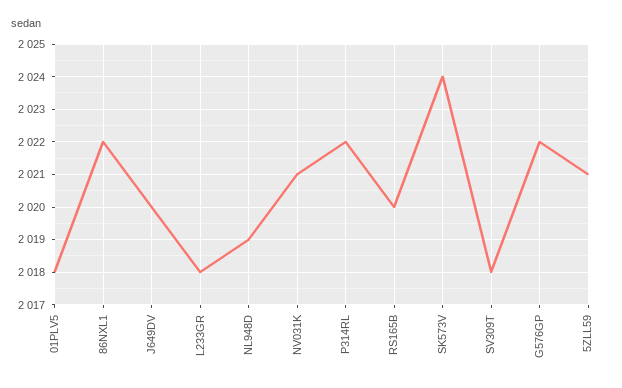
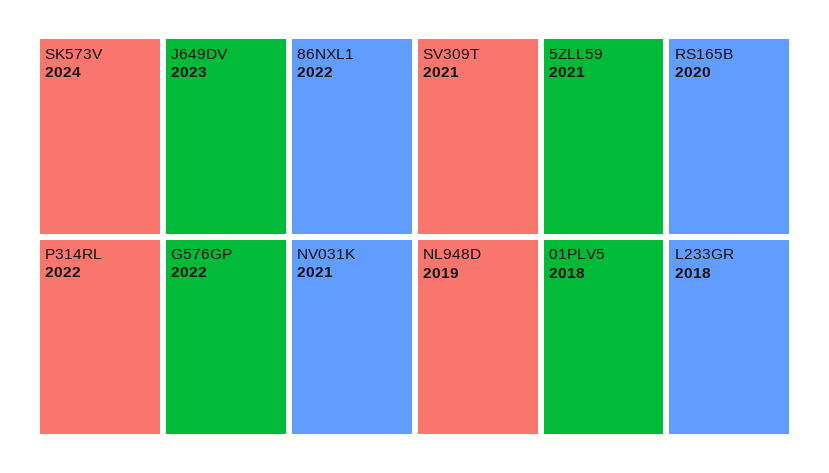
J649DV: 2020 -> 2023
SV309T: 2018 -> 2021

